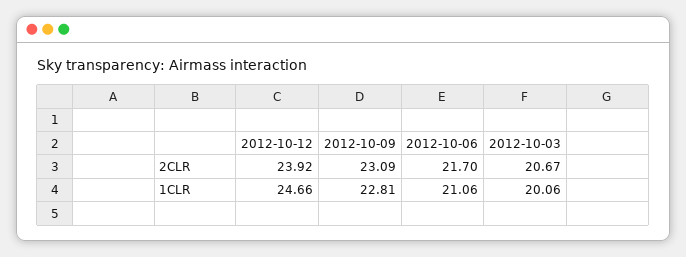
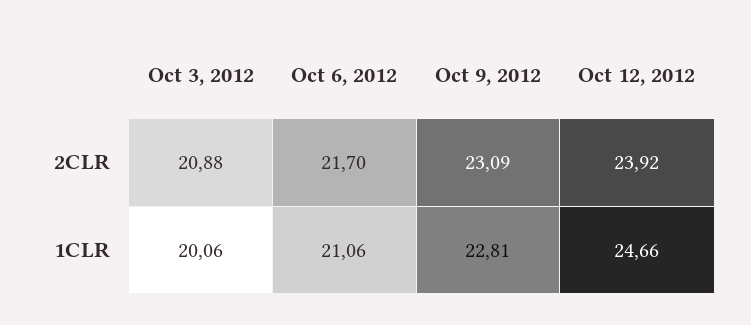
2012-10-03, 2CLR: 20.67 -> 20.88

